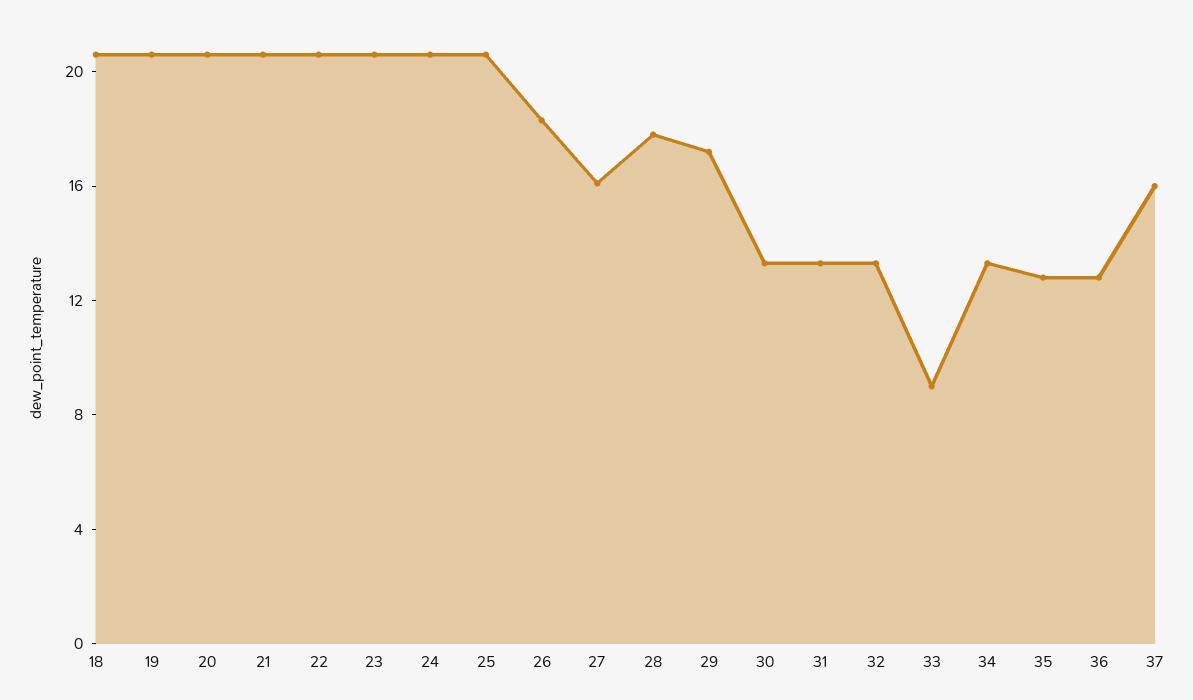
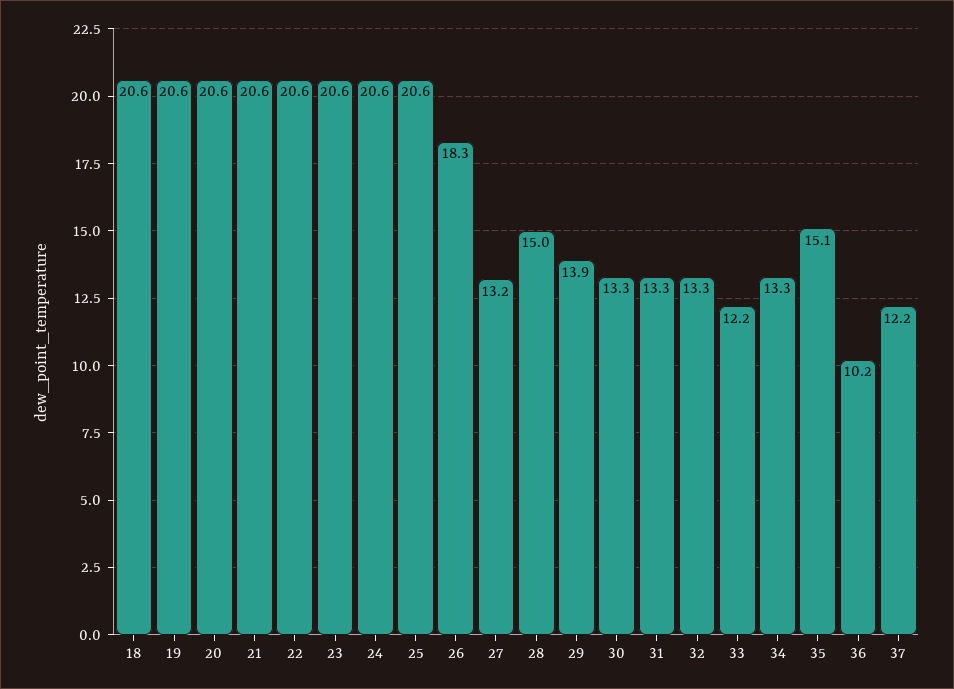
27: 16 -> 13.2
28: 18 -> 15
29: 17 -> 13.9
33: 9 -> 12.2
35: 13 -> 15.1
36: 13 -> 10.2
37: 16 -> 12.2

